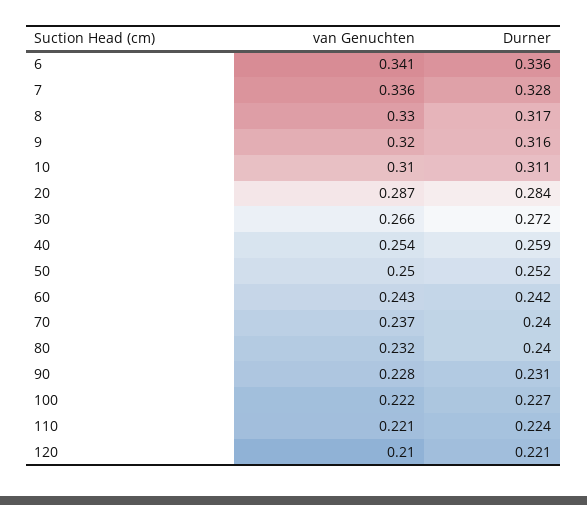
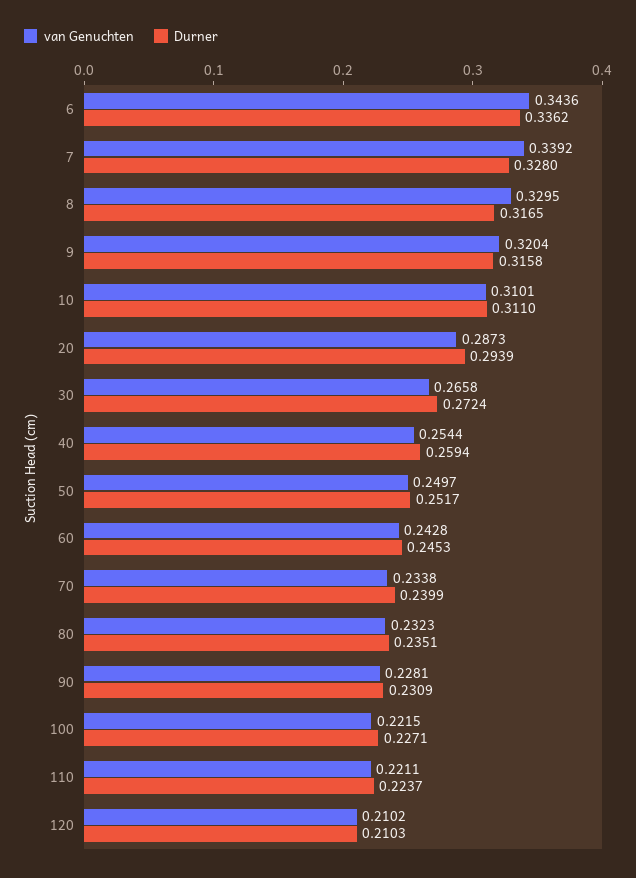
van Genuchten, 6: 0.341 -> 0.3436
van Genuchten, 7: 0.336 -> 0.3392
Durner, 20: 0.284 -> 0.2939
Durner, 60: 0.242 -> 0.2453
van Genuchten, 70: 0.237 -> 0.2338
Durner, 80: 0.24 -> 0.2351
Durner, 120: 0.221 -> 0.2103

